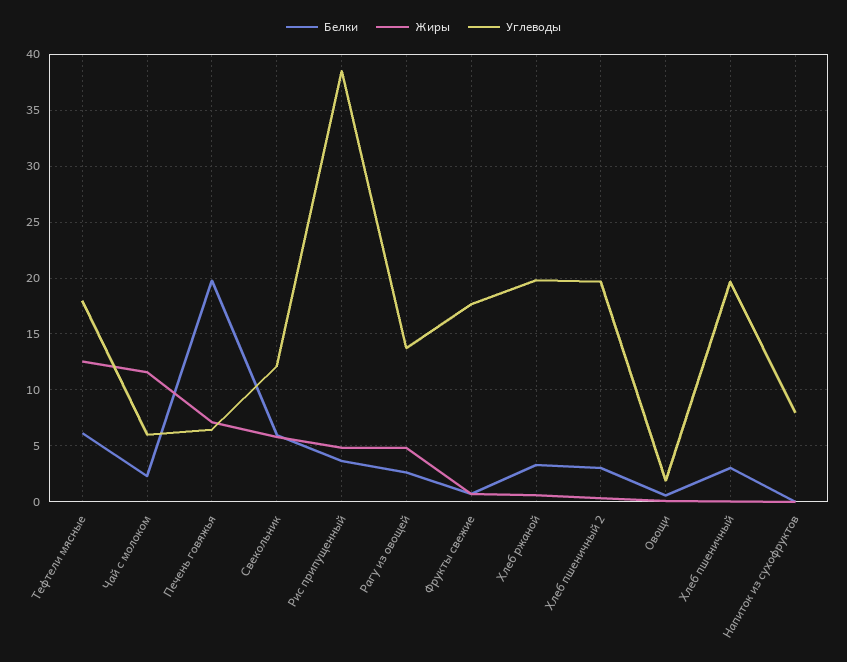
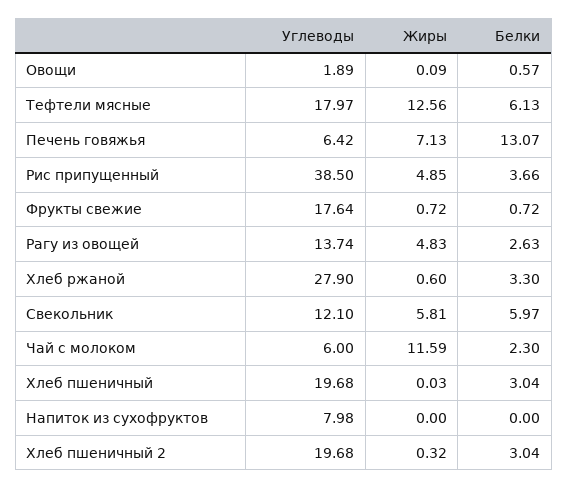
Белки, Печень говяжья: 20 -> 13.07
Углеводы, Хлеб ржаной: 20 -> 27.9

